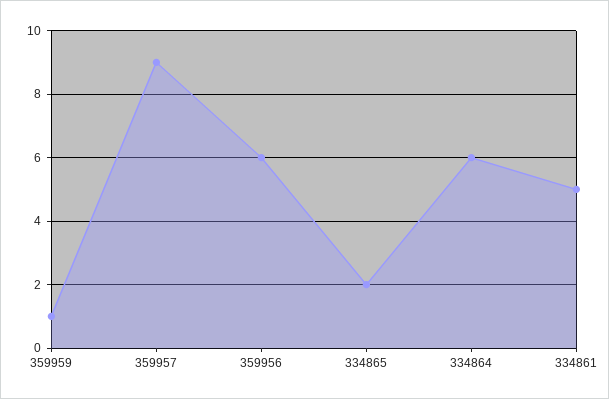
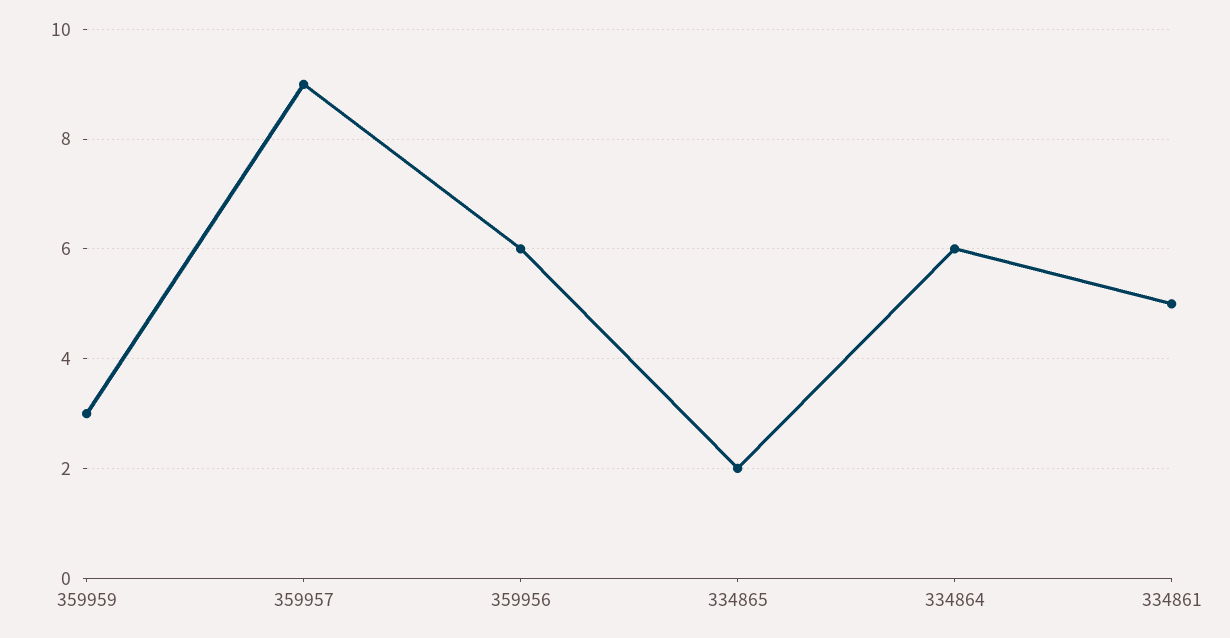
359959: 1 -> 3

